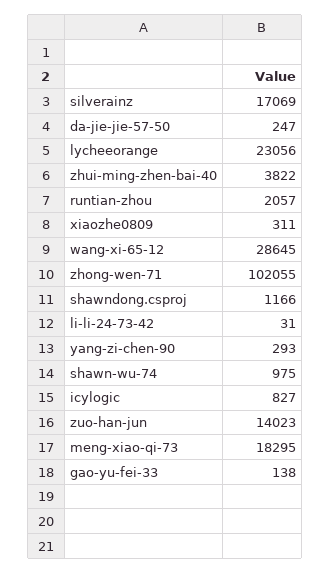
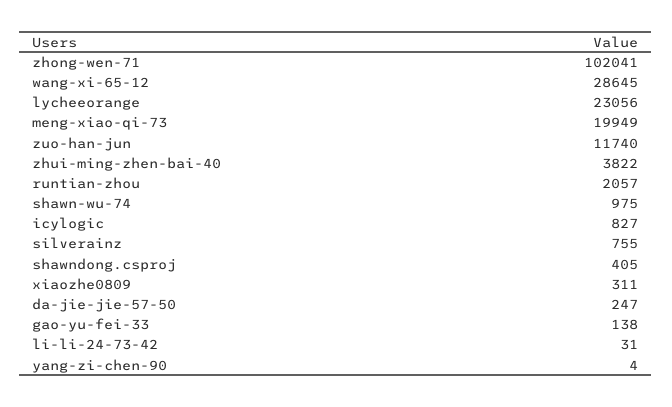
silverainz: 17069 -> 755
zhong-wen-71: 102055 -> 102041
shawndong.csproj: 1166 -> 405
yang-zi-chen-90: 293 -> 4
zuo-han-jun: 14023 -> 11740
meng-xiao-qi-73: 18295 -> 19949

